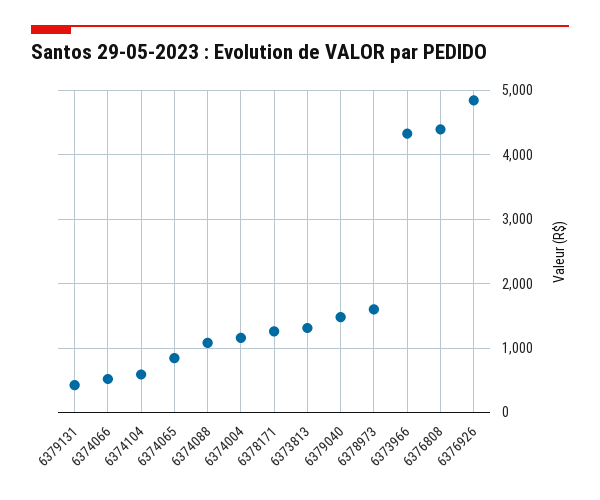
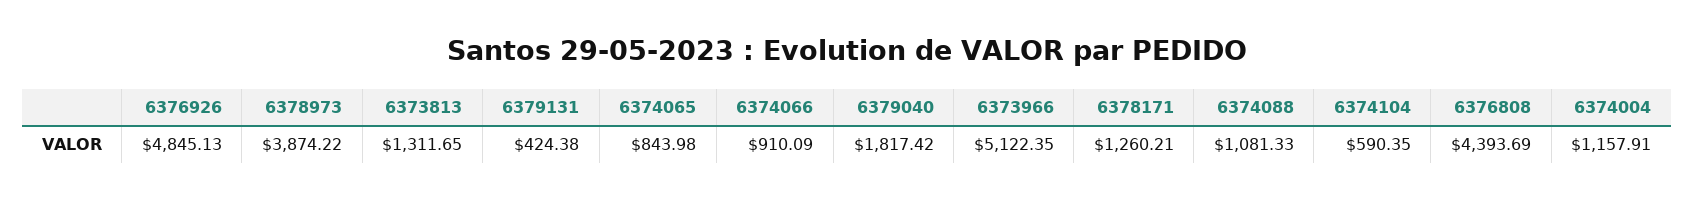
6374066: 500 -> 910.09
6379040: 1500 -> 1817.42
6378973: 1600 -> 3874.22
6373966: 4300 -> 5122.35

